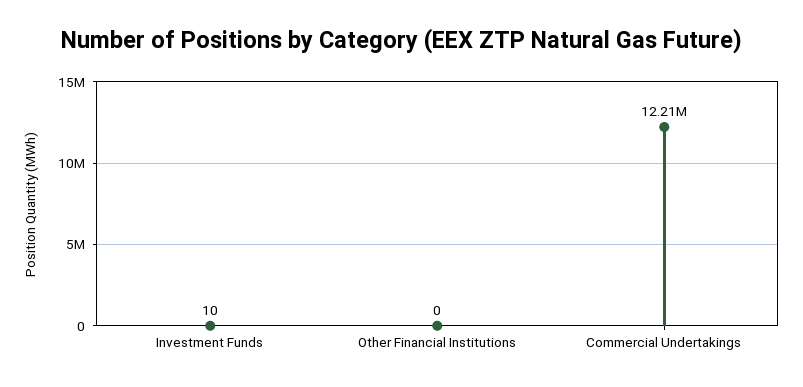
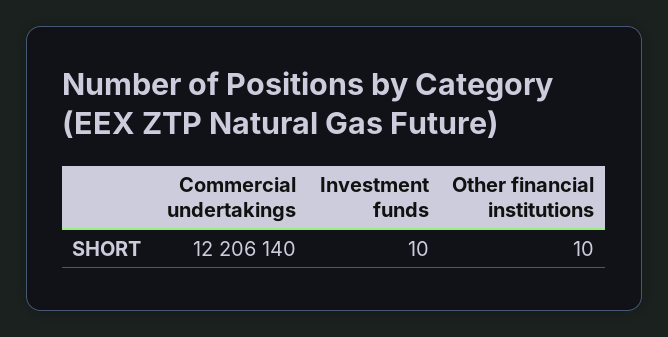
Other Financial Institutions: 0 -> 10

